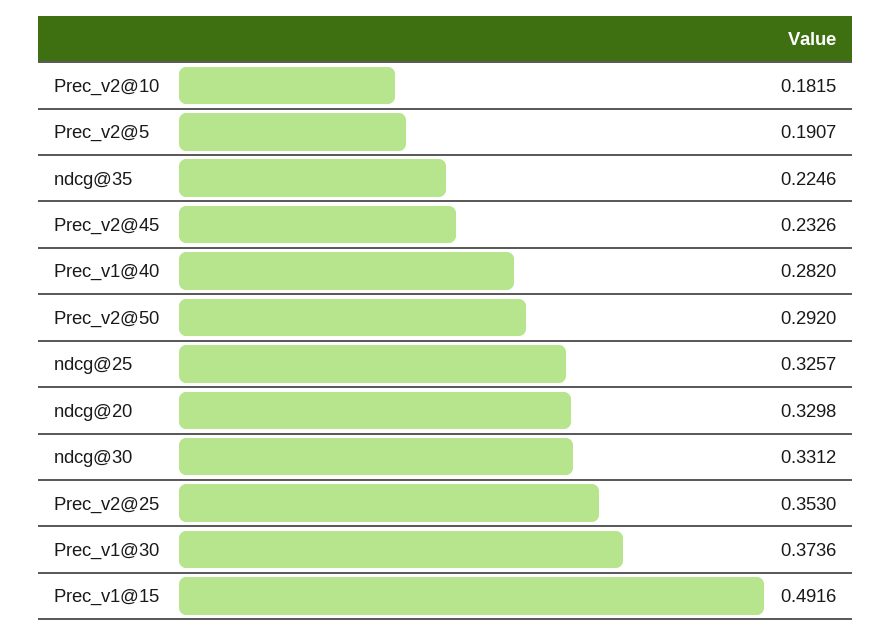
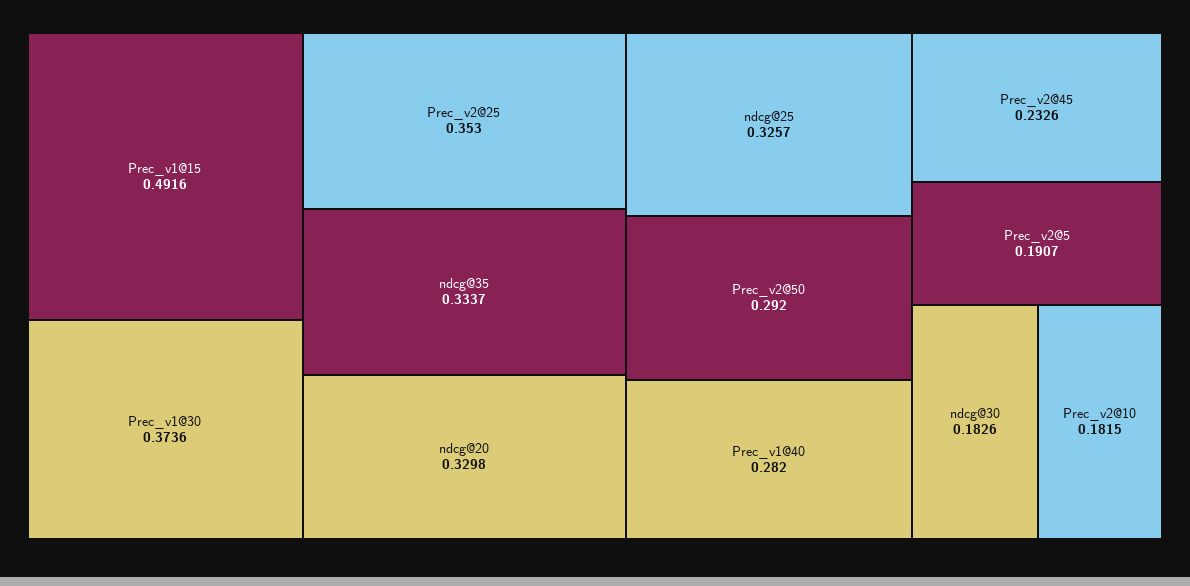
ndcg@35: 0.2246 -> 0.3337
ndcg@30: 0.3312 -> 0.1826

